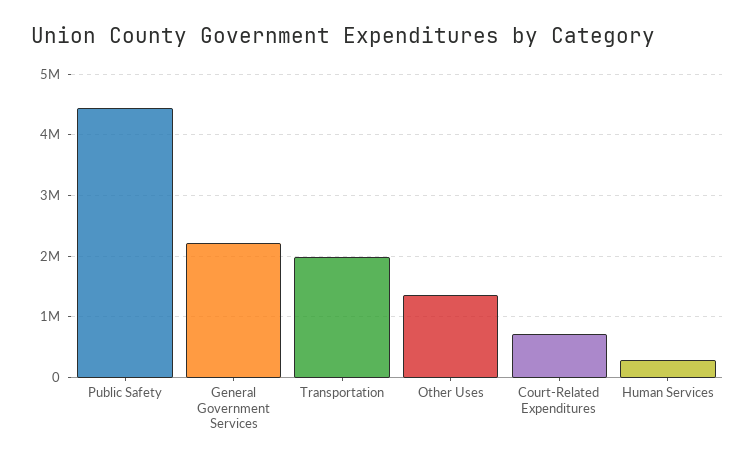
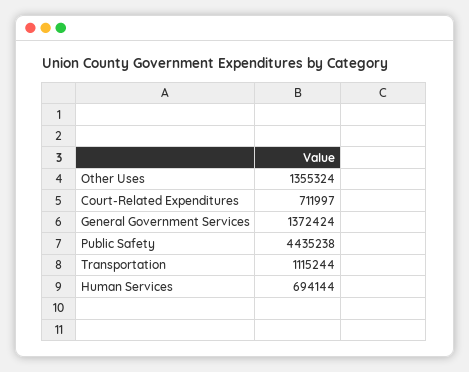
General Government Services: 2200000 -> 1372424
Transportation: 2000000 -> 1115244
Human Services: 300000 -> 694144

